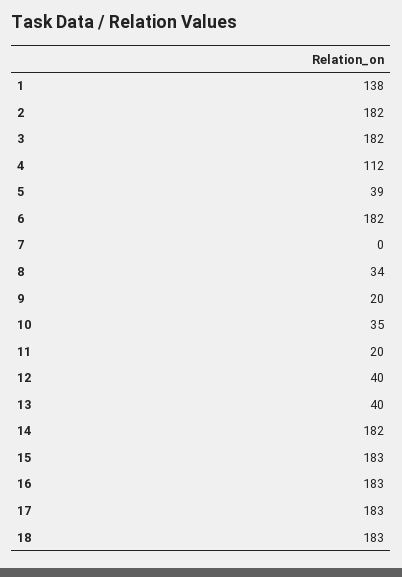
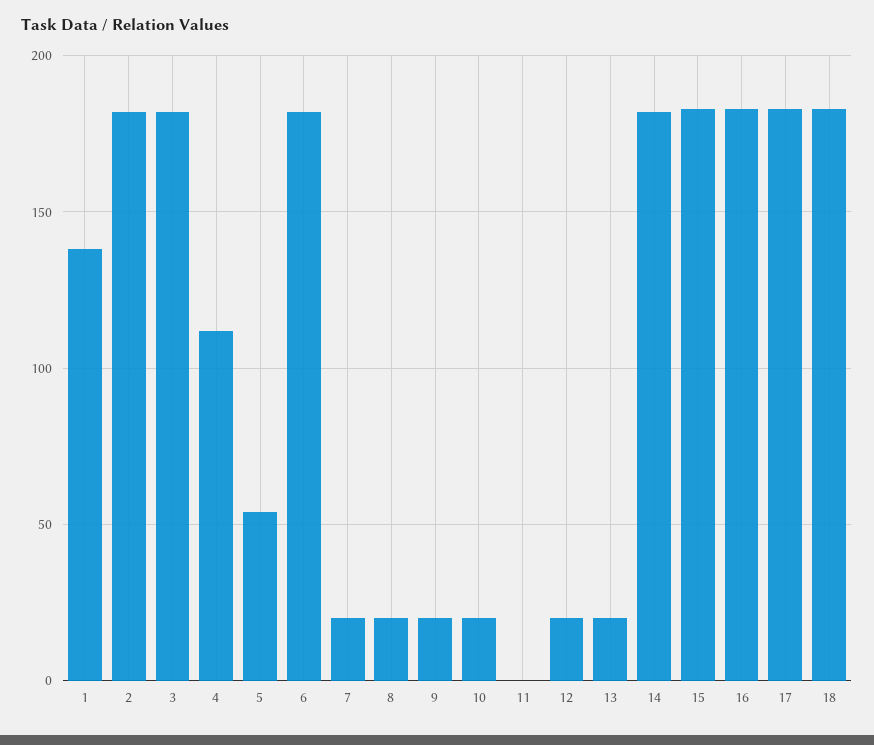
5: 39 -> 55
7: 0 -> 20
8: 34 -> 20
10: 35 -> 20
11: 20 -> 0
12: 40 -> 20
13: 40 -> 20

